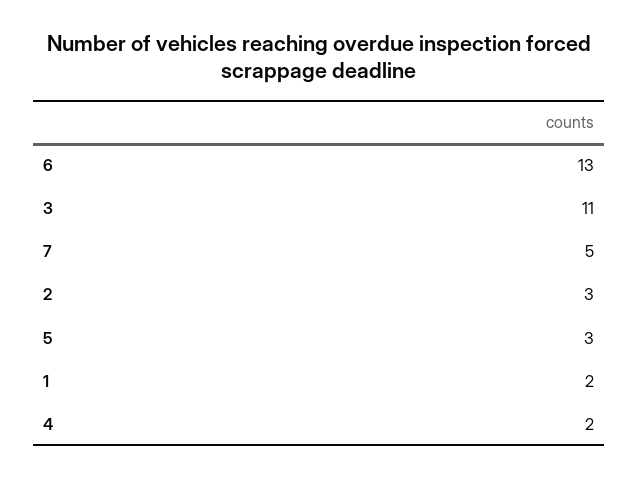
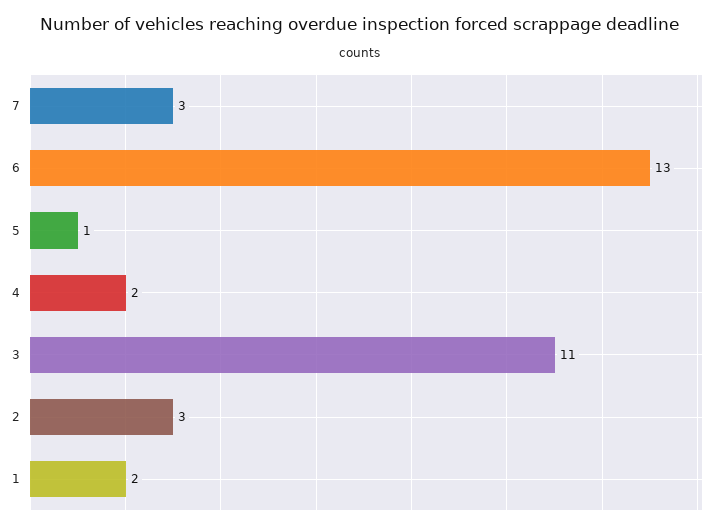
7: 5 -> 3
5: 3 -> 1

